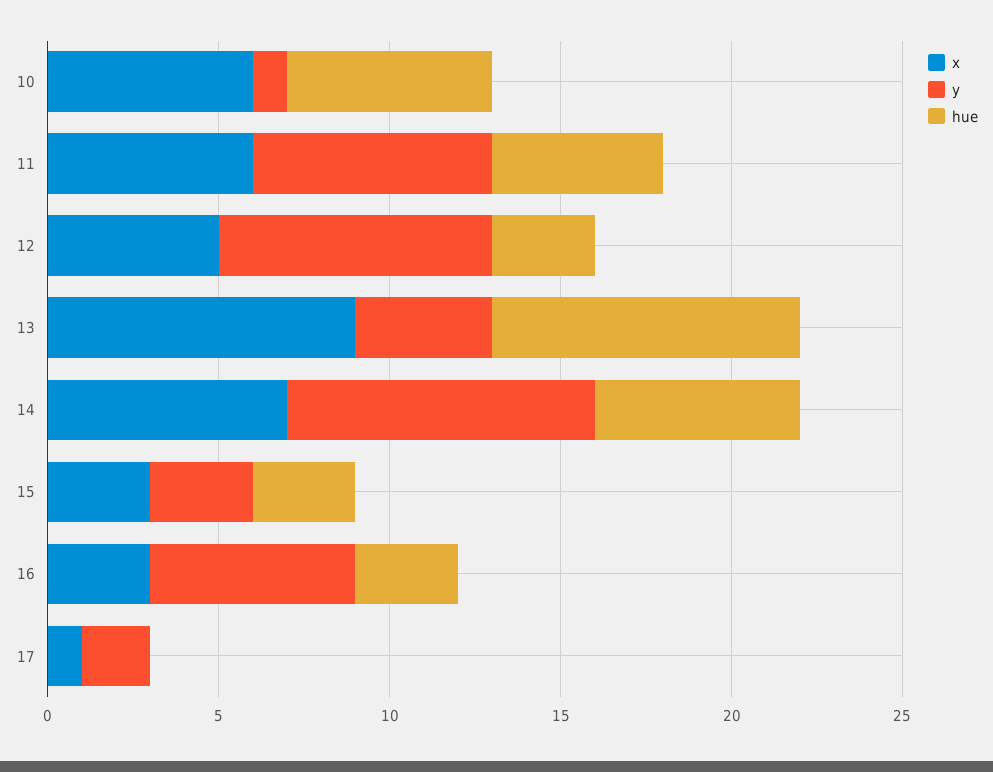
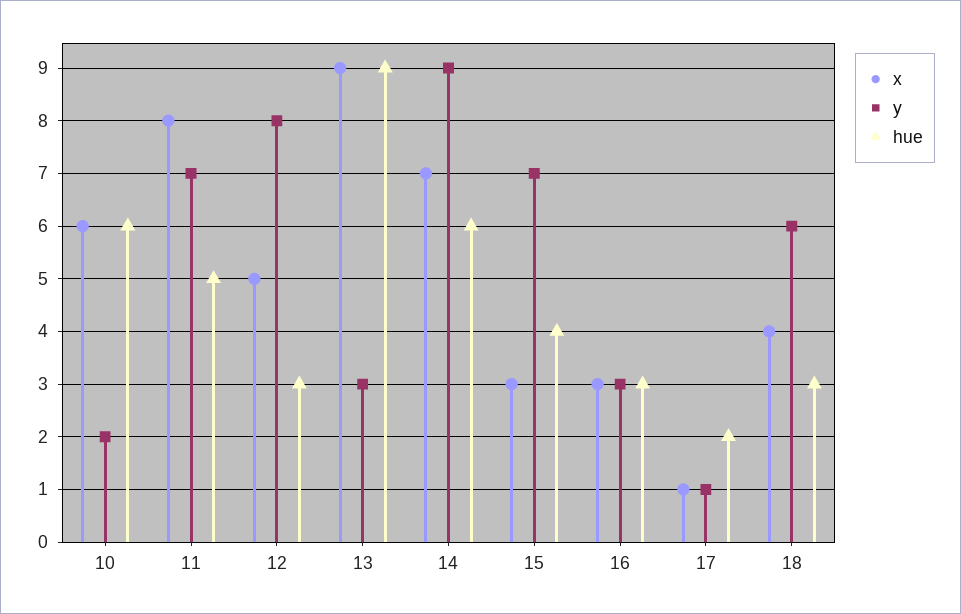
y, 10: 1 -> 2
x, 11: 6 -> 8
y, 13: 4 -> 3
y, 15: 3 -> 7
hue, 15: 3 -> 4
y, 16: 6 -> 3
y, 17: 2 -> 1
hue, 17: 0 -> 2
x, 18: none -> 4
y, 18: none -> 6
hue, 18: none -> 3

